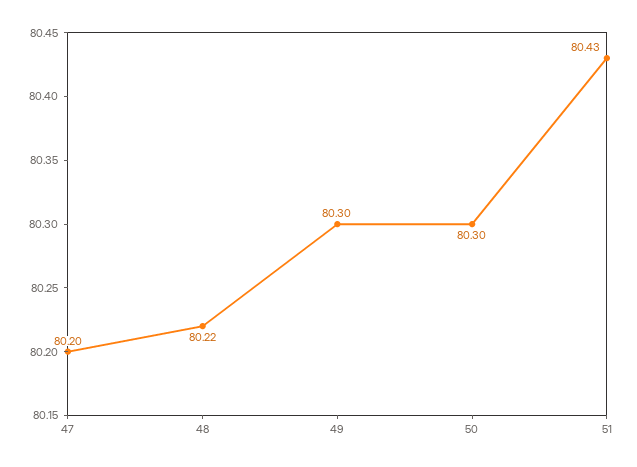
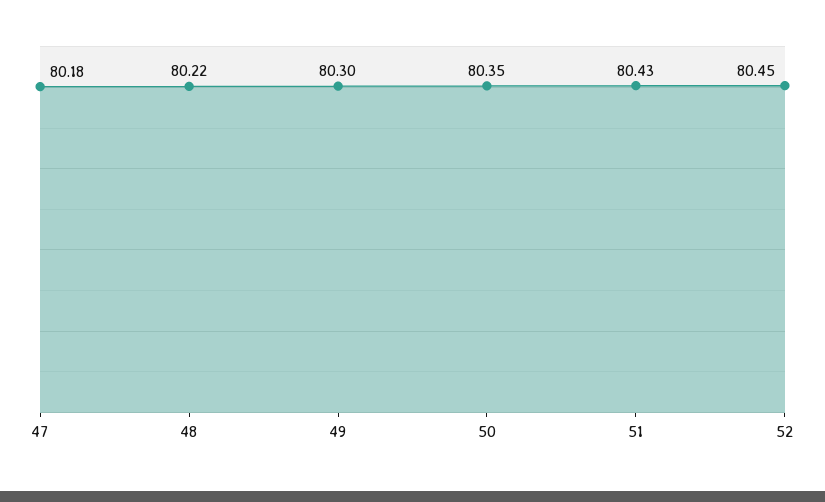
47: 80.2 -> 80.18
50: 80.3 -> 80.35
52: none -> 80.45

